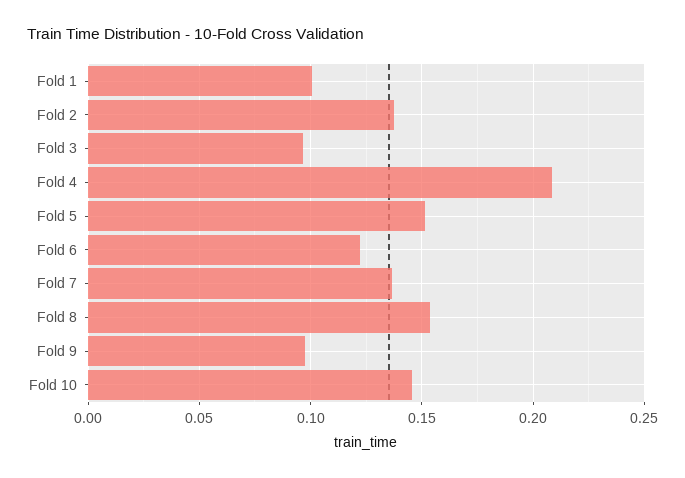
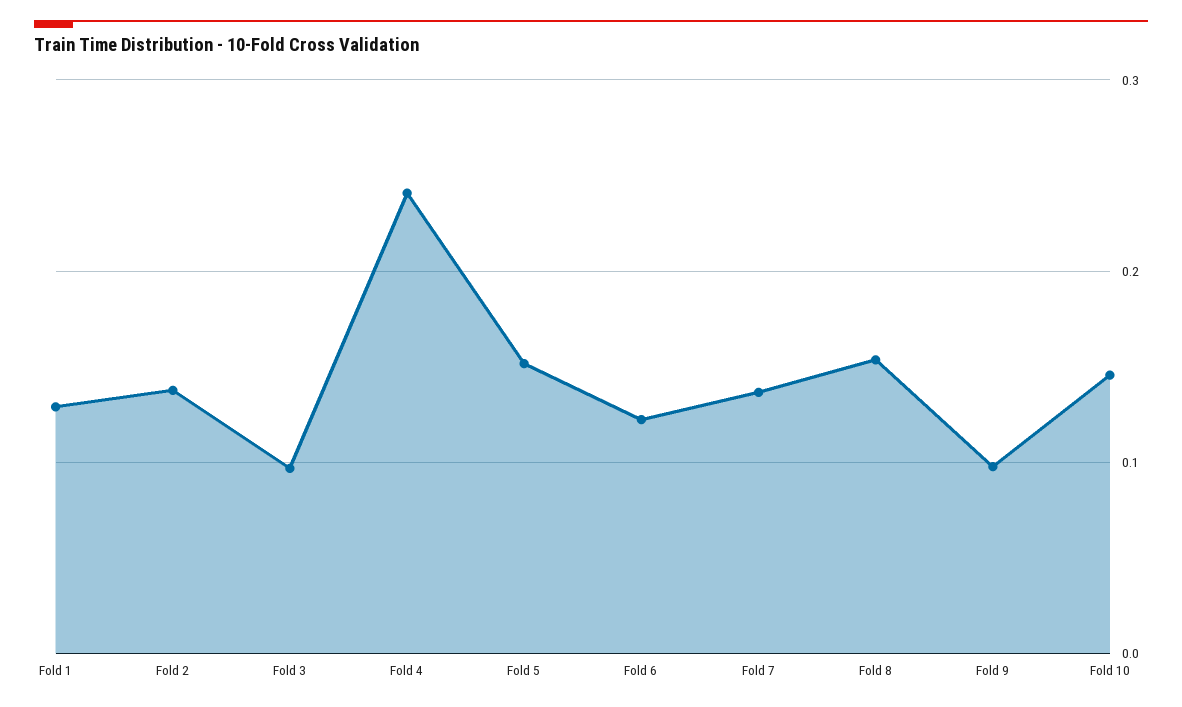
Fold 1: 0.1 -> 0.13
Fold 4: 0.21 -> 0.24

